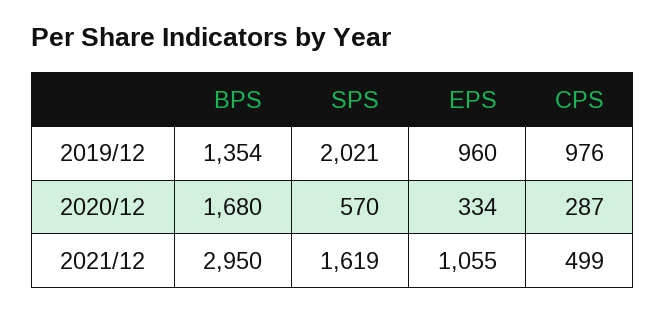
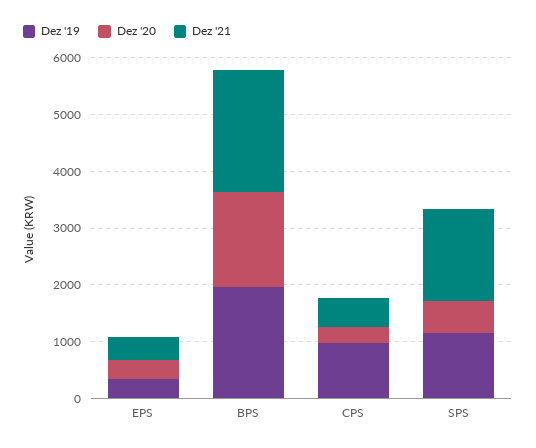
2019/12, BPS: 1354 -> 2000
2019/12, SPS: 2021 -> 1200
2019/12, EPS: 960 -> 400
2021/12, BPS: 2950 -> 2200
2021/12, EPS: 1055 -> 400

